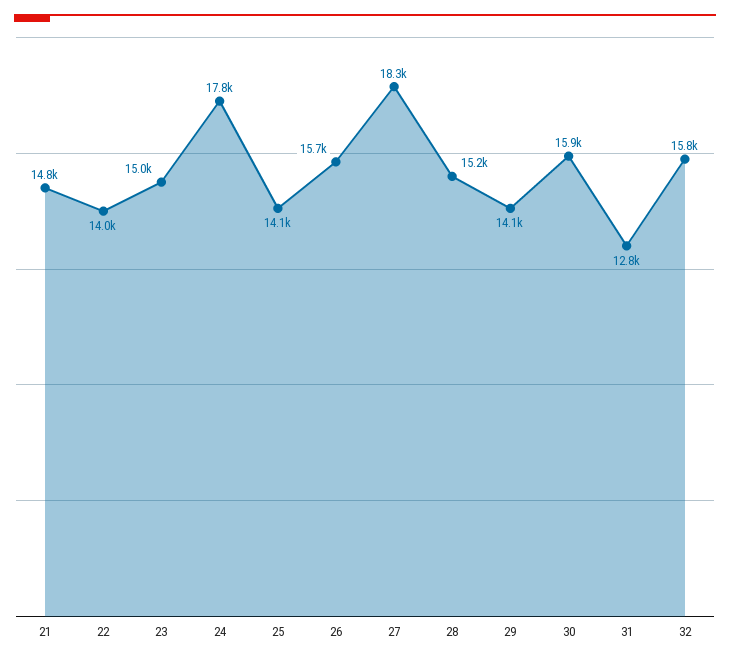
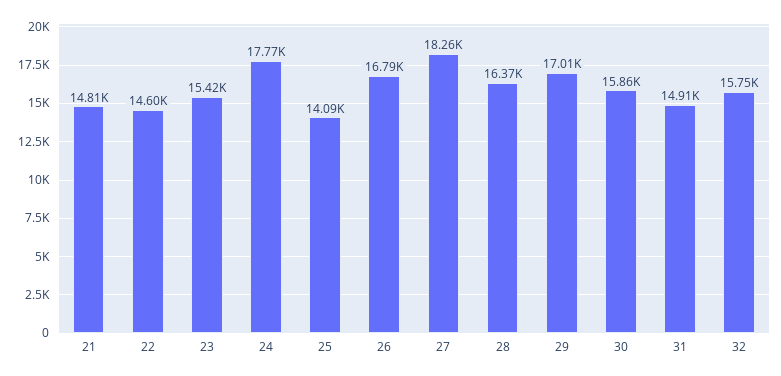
22: 14000 -> 14600
23: 15000 -> 15420
26: 15700 -> 16790
28: 15200 -> 16370
29: 14100 -> 17010
31: 12800 -> 14910

